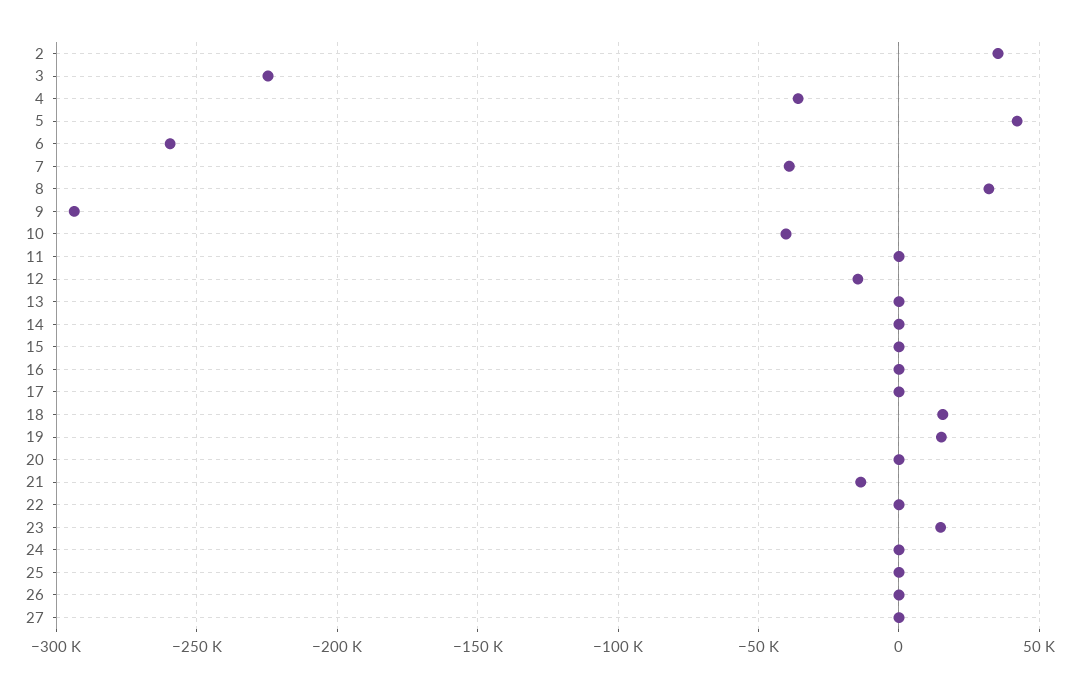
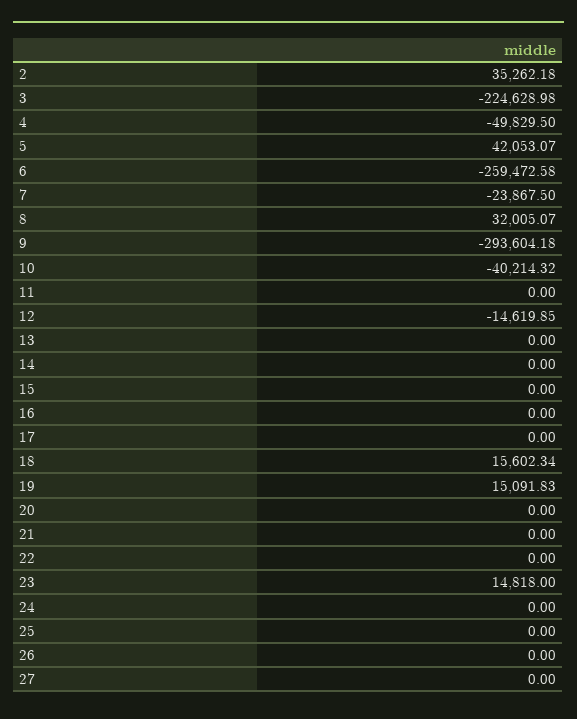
4: -35000 -> -49829.5
7: -40000 -> -23867.5
21: -15000 -> 0

